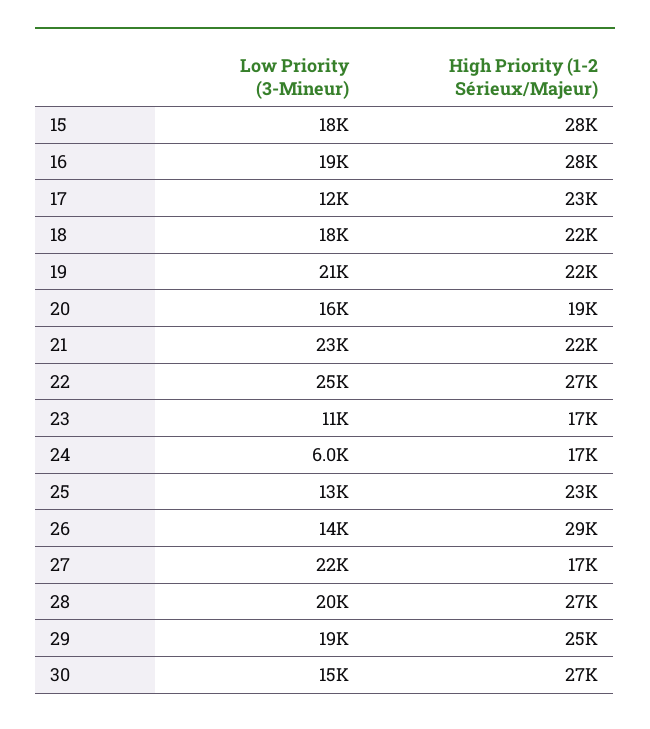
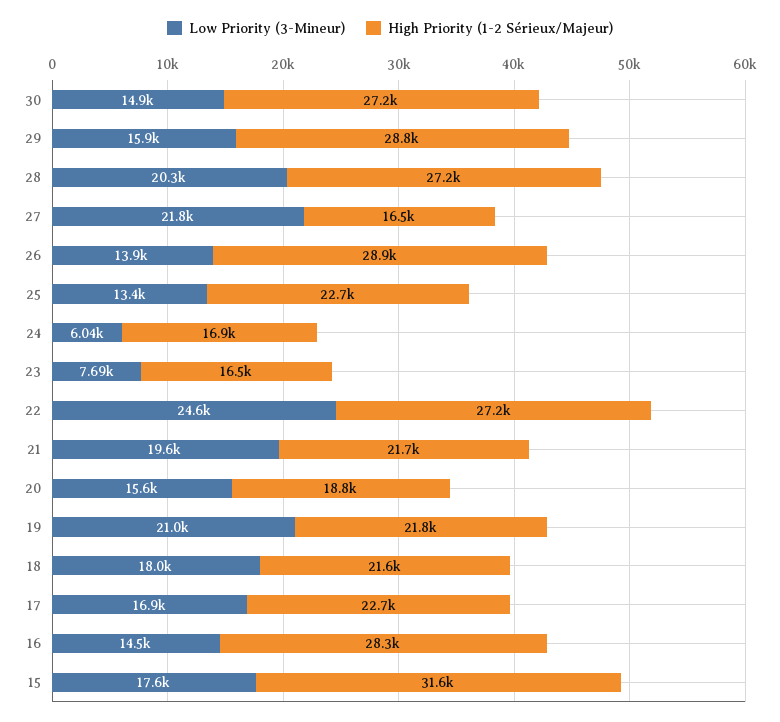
High Priority (1-2 Sérieux/Majeur), 15: 28000 -> 31600
Low Priority (3-Mineur), 16: 19000 -> 14500
Low Priority (3-Mineur), 17: 12000 -> 16900
Low Priority (3-Mineur), 21: 23000 -> 19600
Low Priority (3-Mineur), 23: 11000 -> 7690
Low Priority (3-Mineur), 29: 19000 -> 15900
High Priority (1-2 Sérieux/Majeur), 29: 25000 -> 28800

